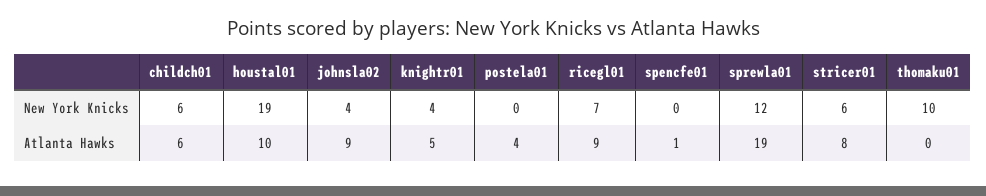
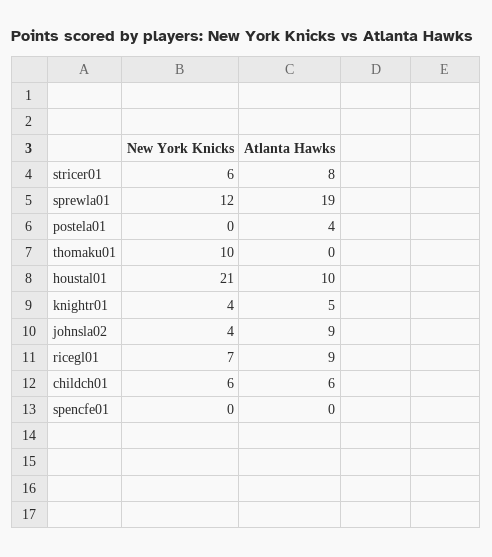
houstal01, New York Knicks: 19 -> 21
spencfe01, Atlanta Hawks: 1 -> 0

